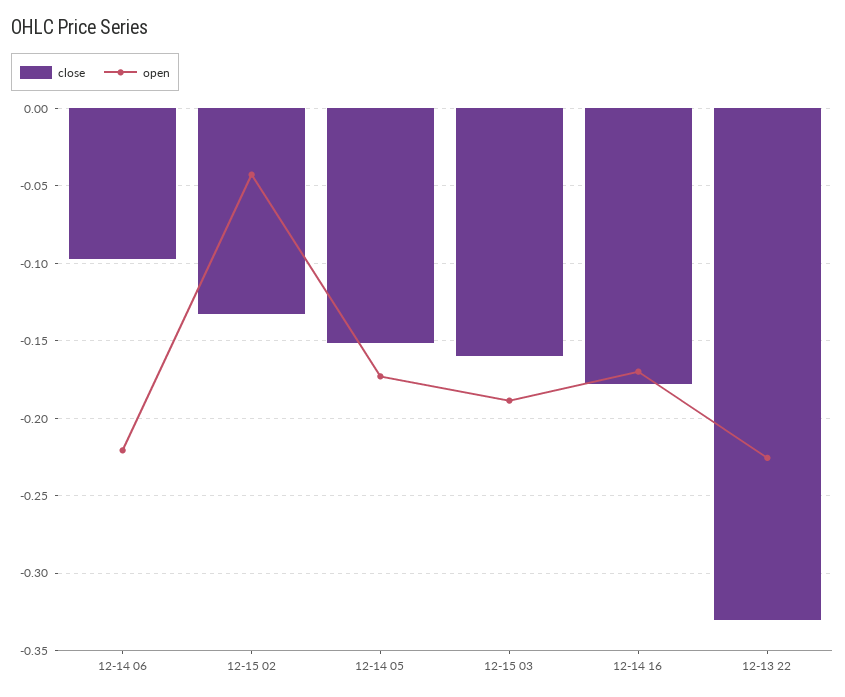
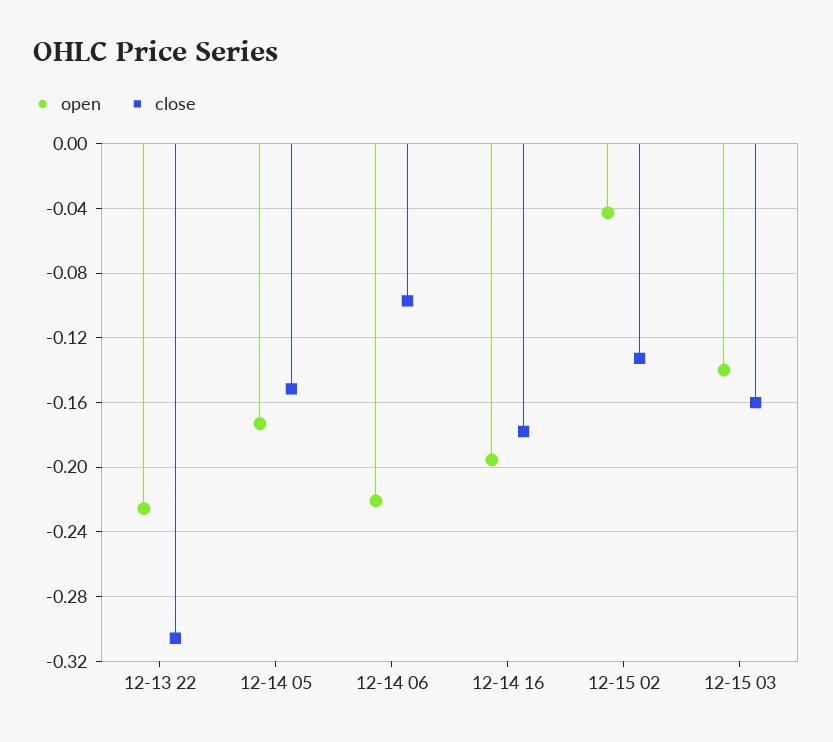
open, 12-15 03: -0.19 -> -0.14
open, 12-14 16: -0.17 -> -0.195
close, 12-13 22: -0.33 -> -0.305

